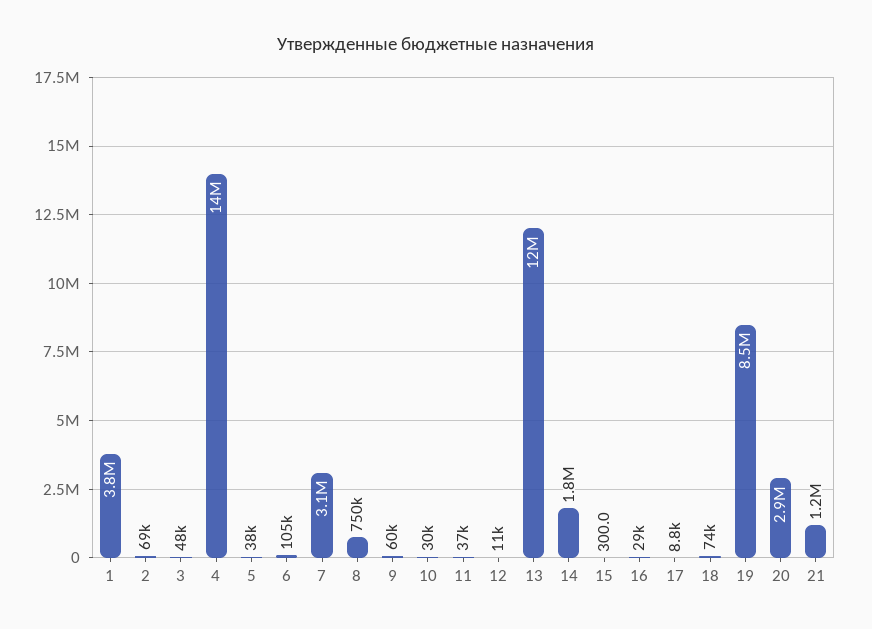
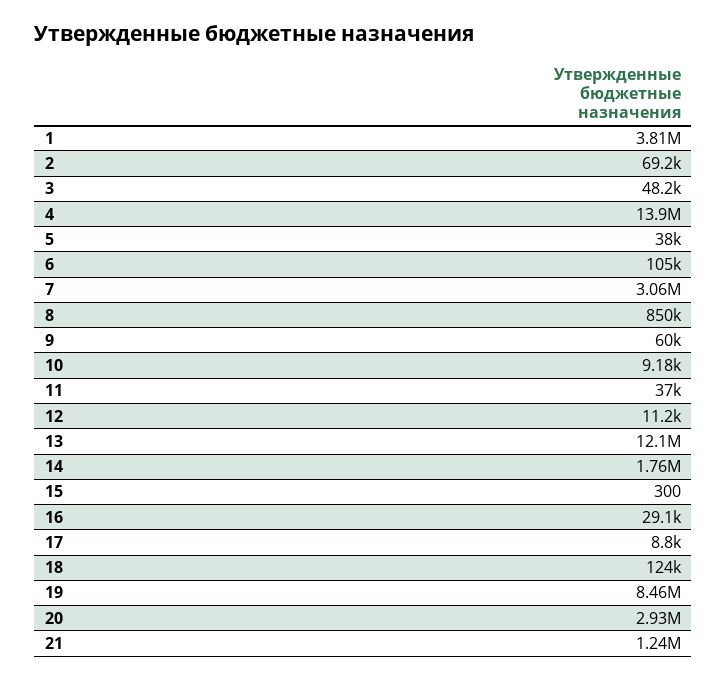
8: 750000 -> 850000
10: 30000 -> 9180
18: 74000 -> 124000

